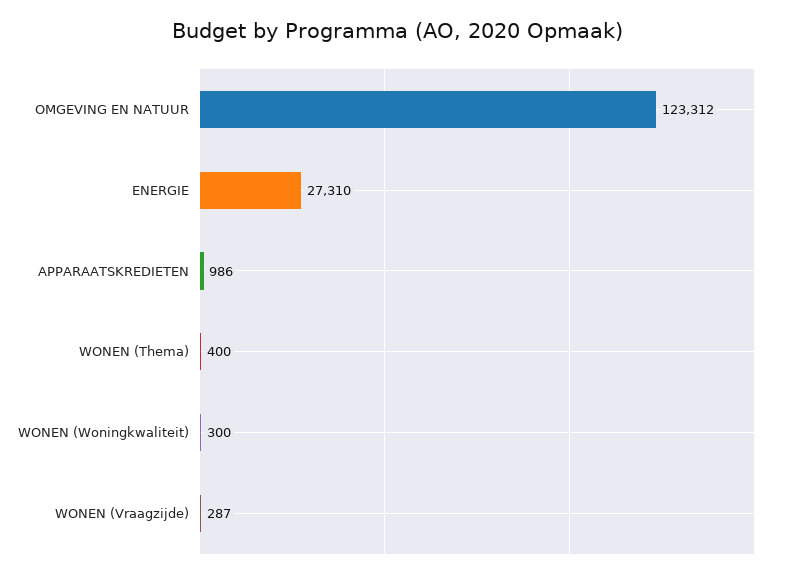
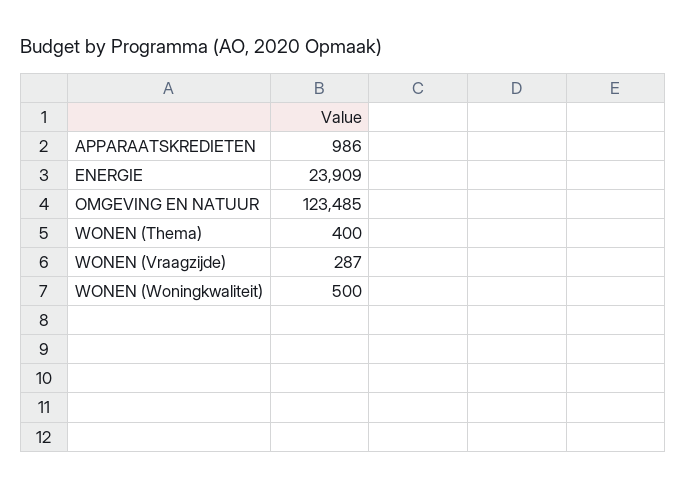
OMGEVING EN NATUUR: 123312 -> 123485
ENERGIE: 27310 -> 23909
WONEN (Woningkwaliteit): 300 -> 500

